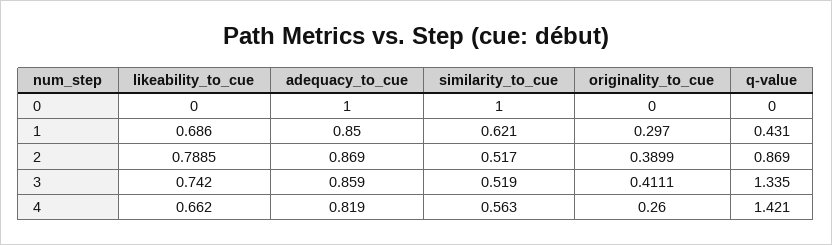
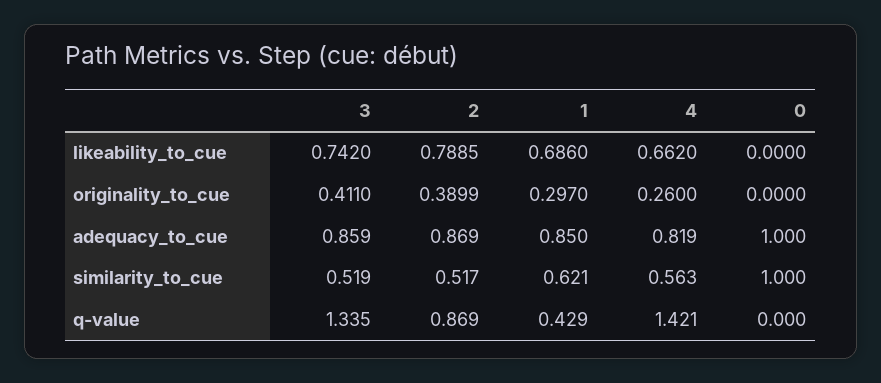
q-value, 1: 0.431 -> 0.429
originality_to_cue, 3: 0.4111 -> 0.411

